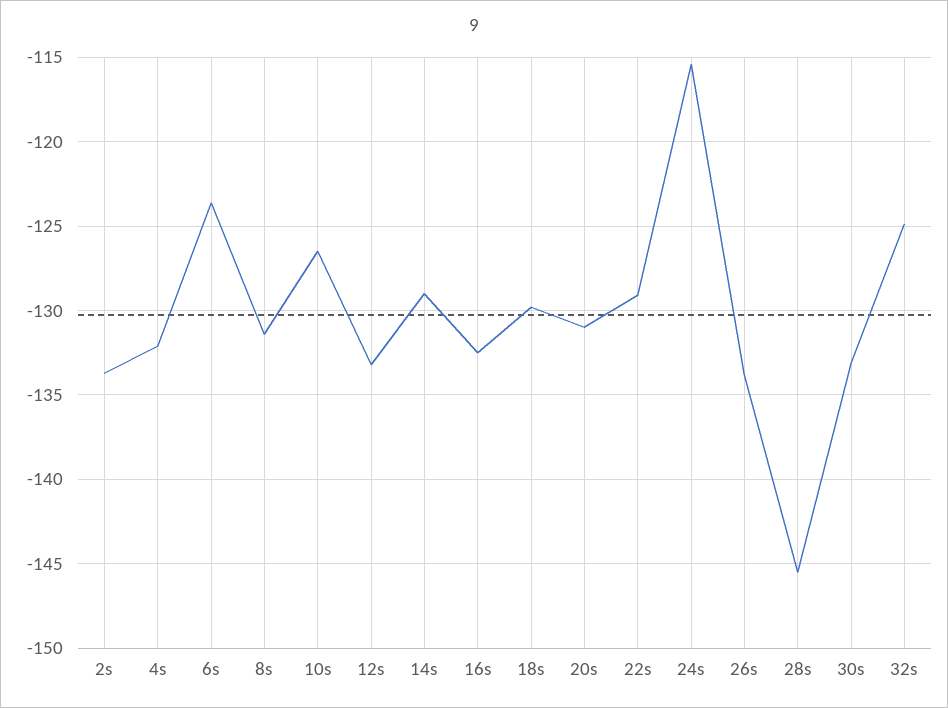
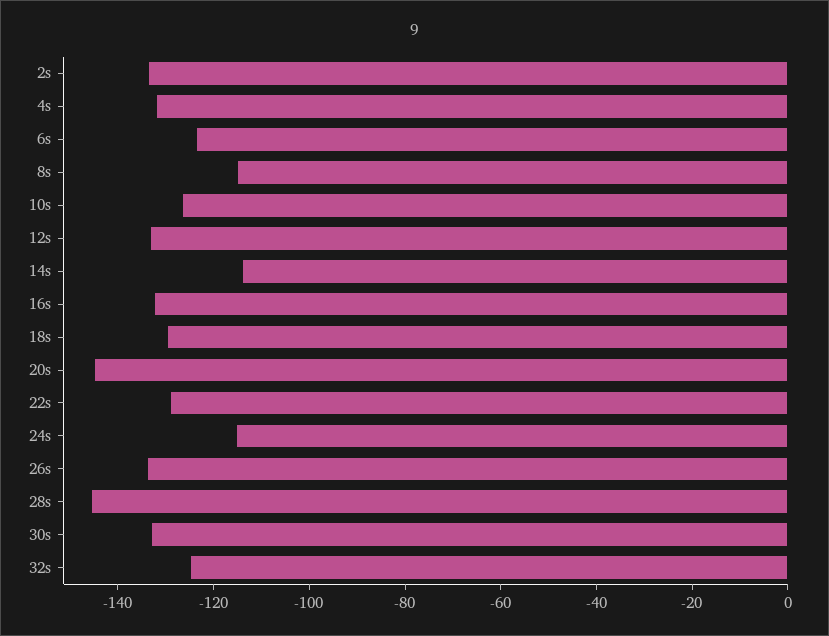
8s: -131.5 -> -115
14s: -129 -> -115
20s: -131 -> -145

